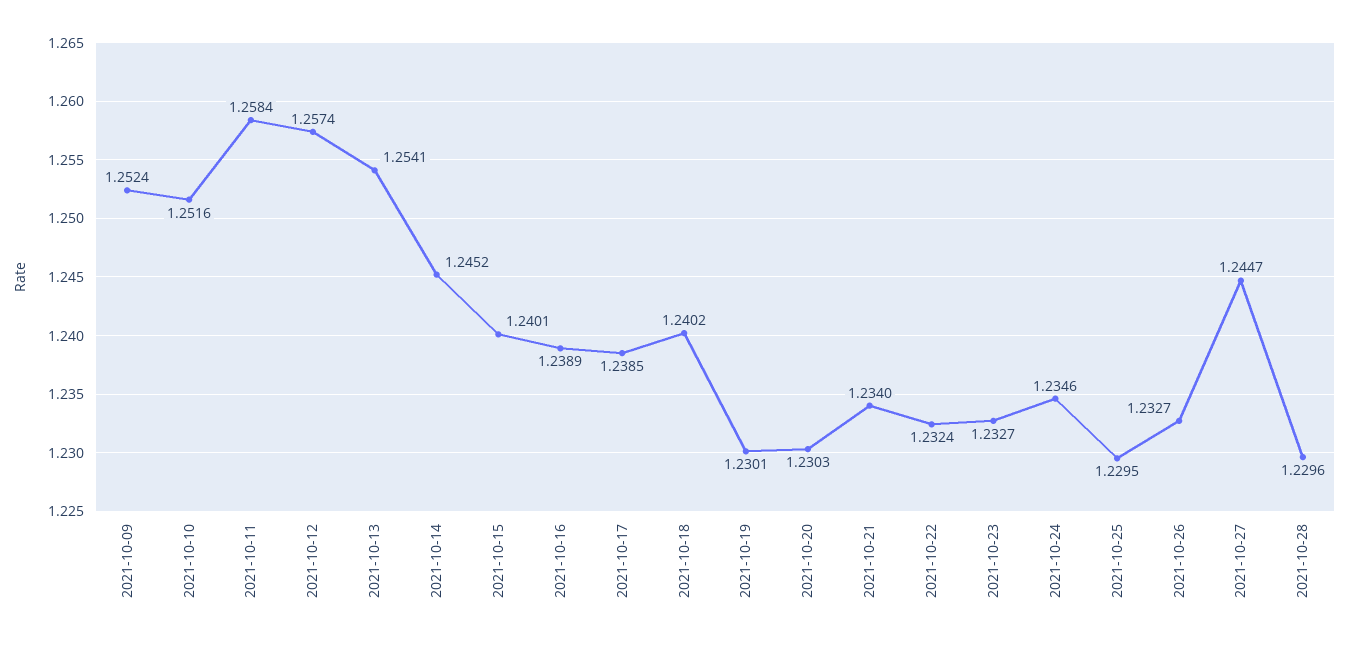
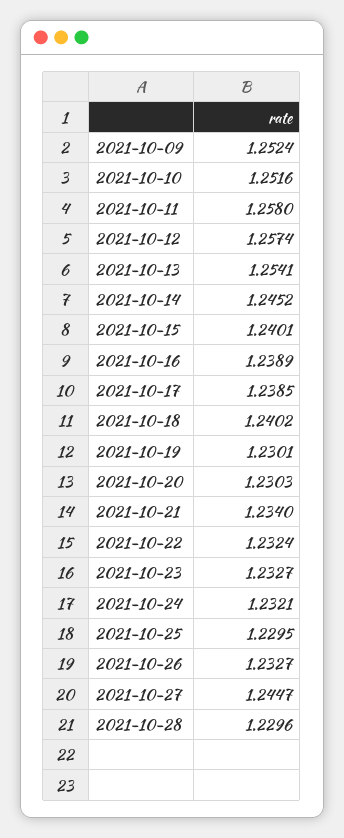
2021-10-11: 1.2584 -> 1.258
2021-10-24: 1.2346 -> 1.2321

